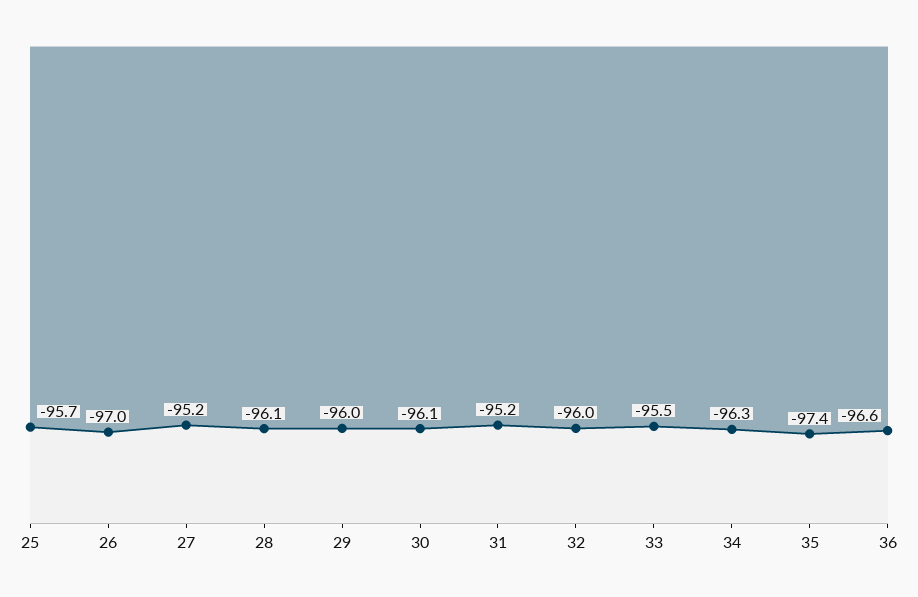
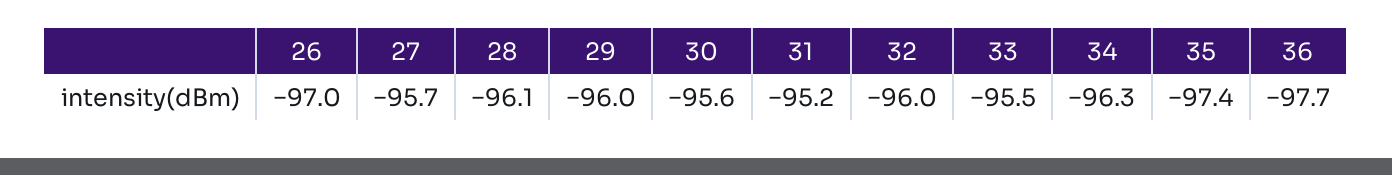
25: -95.7 -> none
27: -95.2 -> -95.7
30: -96.1 -> -95.6
36: -96.6 -> -97.7

